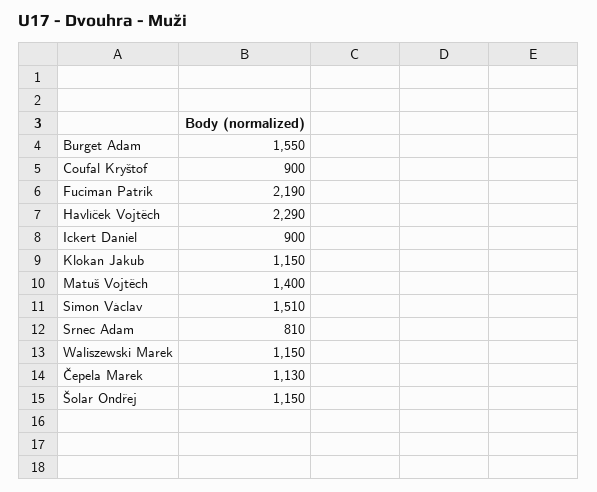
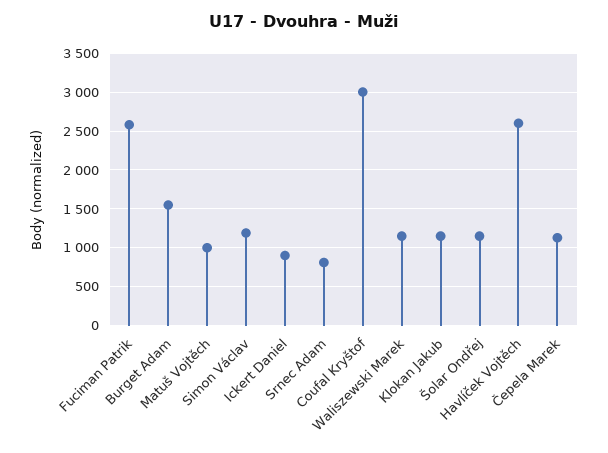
Coufal Kryštof: 900 -> 3000
Fuciman Patrik: 2190 -> 2600
Havlíček Vojtěch: 2290 -> 2600
Matuš Vojtěch: 1400 -> 1000
Simon Václav: 1510 -> 1200

